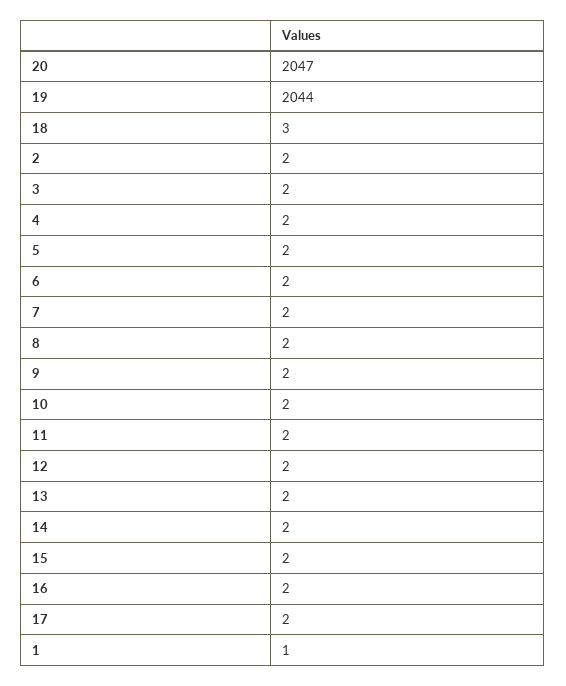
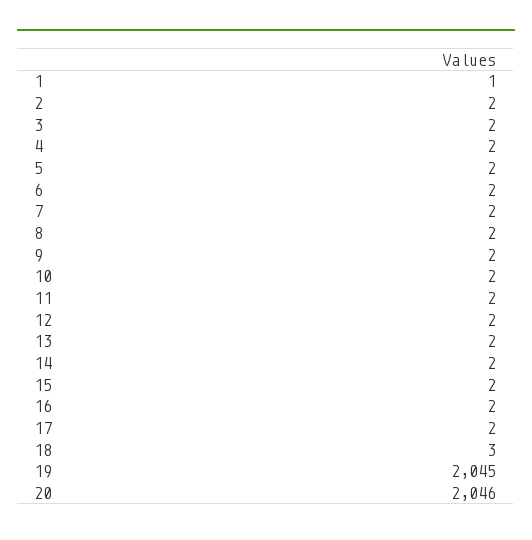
20: 2047 -> 2046
19: 2044 -> 2045

